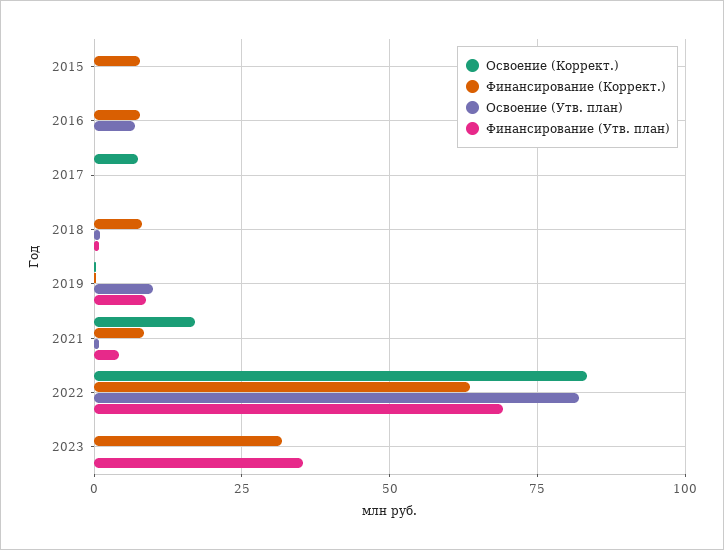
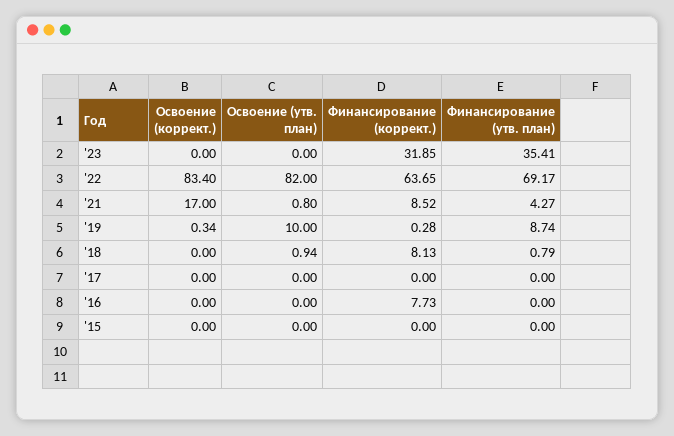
Финансирование (Коррект.), 2015: 7.5 -> 0
Освоение (Утв. план), 2016: 7.5 -> 0
Освоение (Коррект.), 2017: 7.5 -> 0

